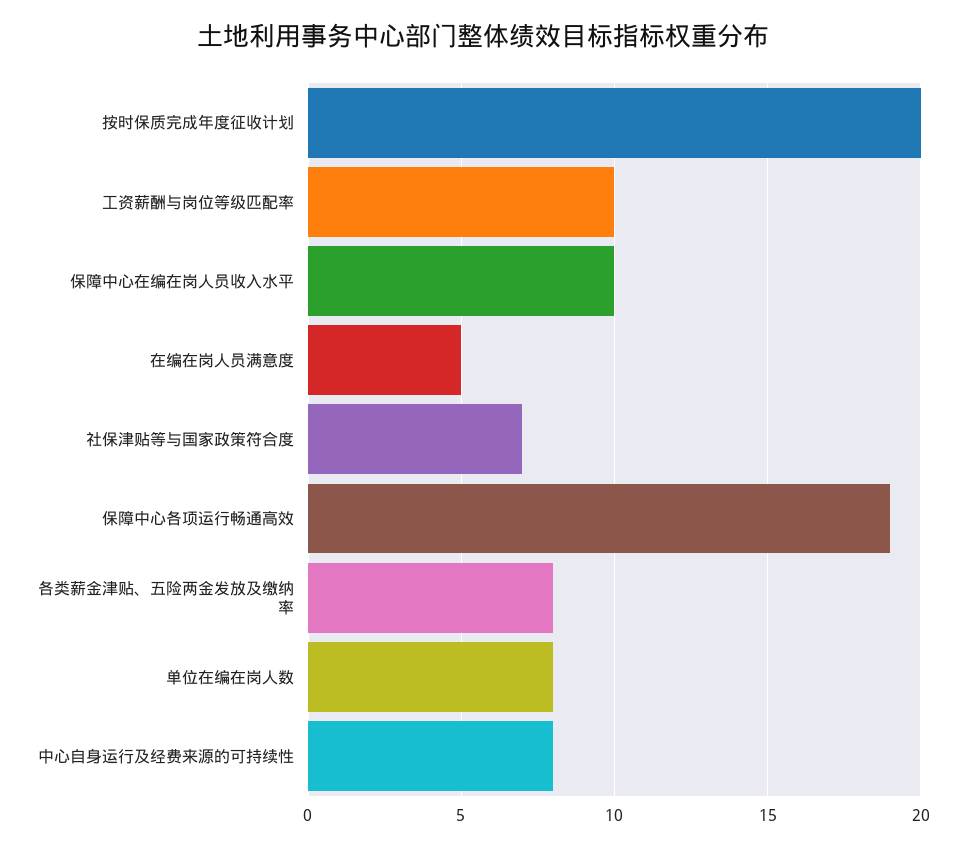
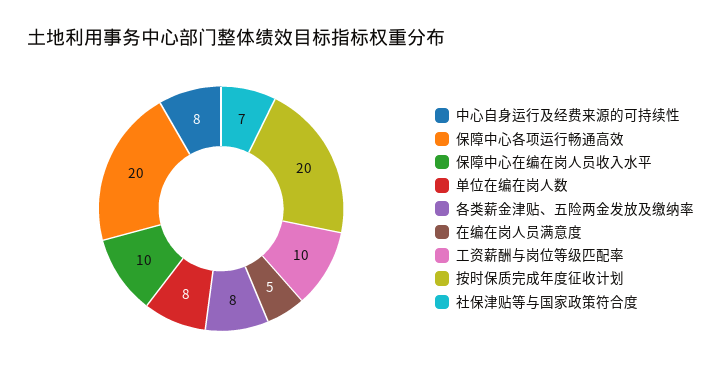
保障中心各项运行畅通高效: 19 -> 20

